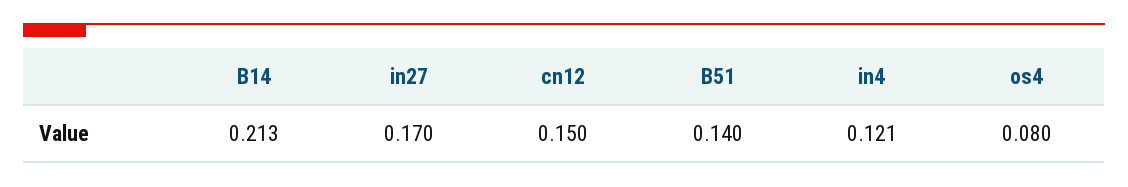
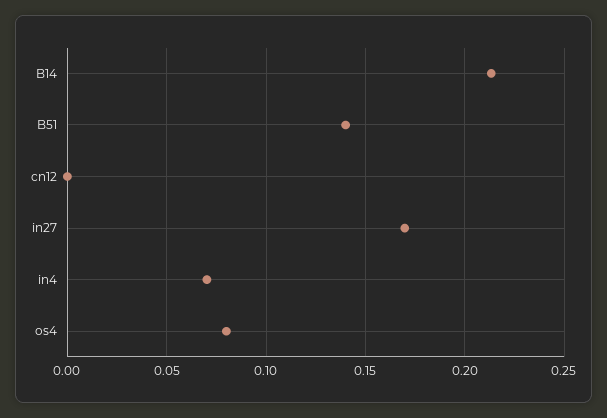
cn12: 0.15 -> 0
in4: 0.121 -> 0.07

